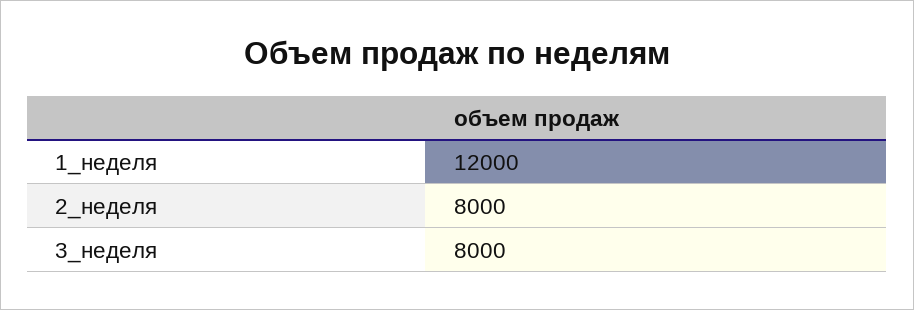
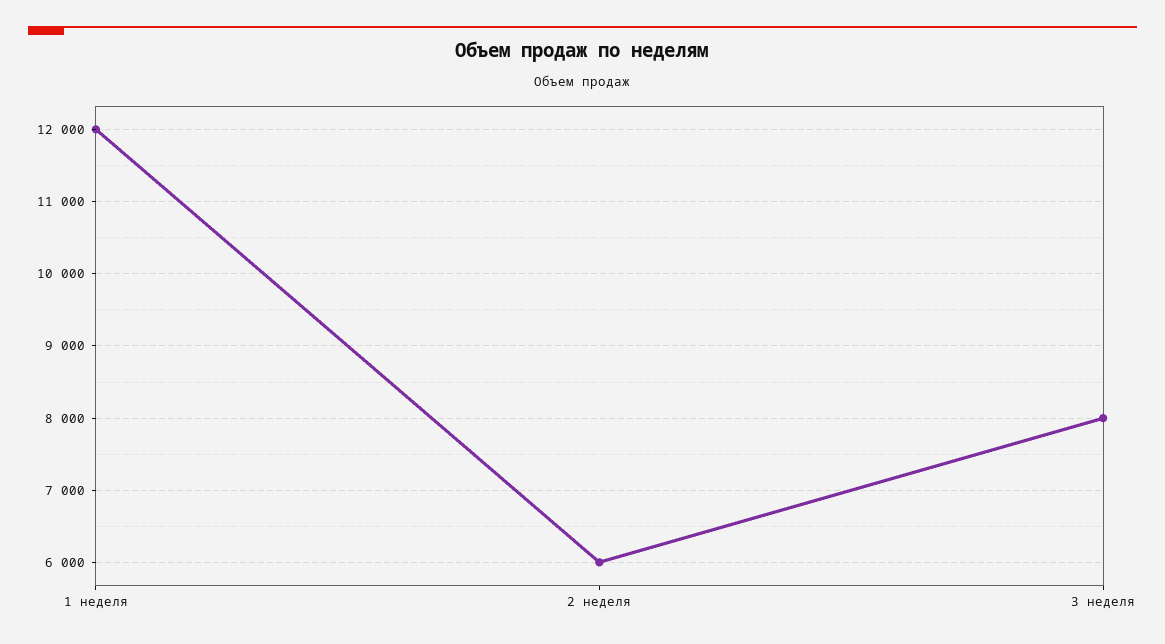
2_неделя: 8000 -> 6000

